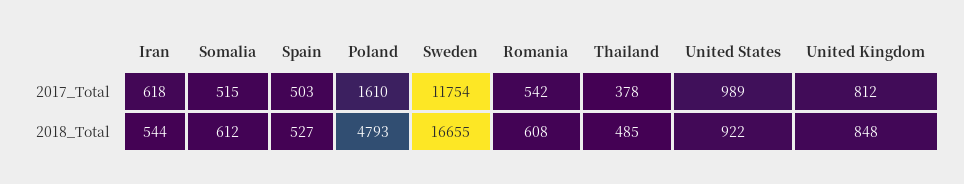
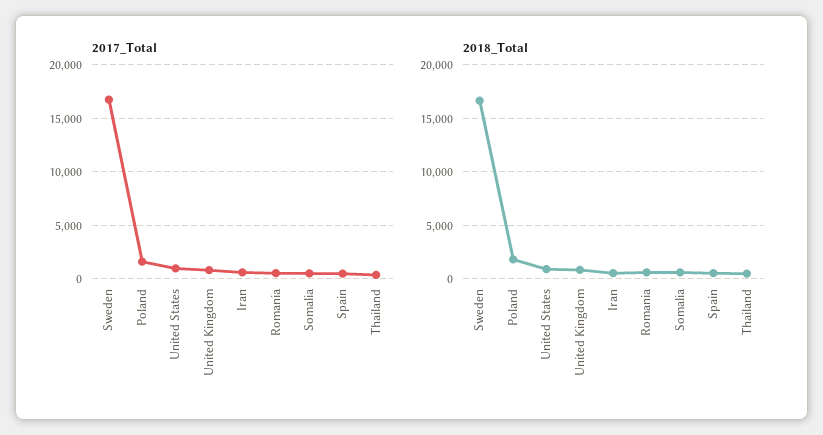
2017_Total, Sweden: 11754 -> 17000
2018_Total, Poland: 4793 -> 2000

